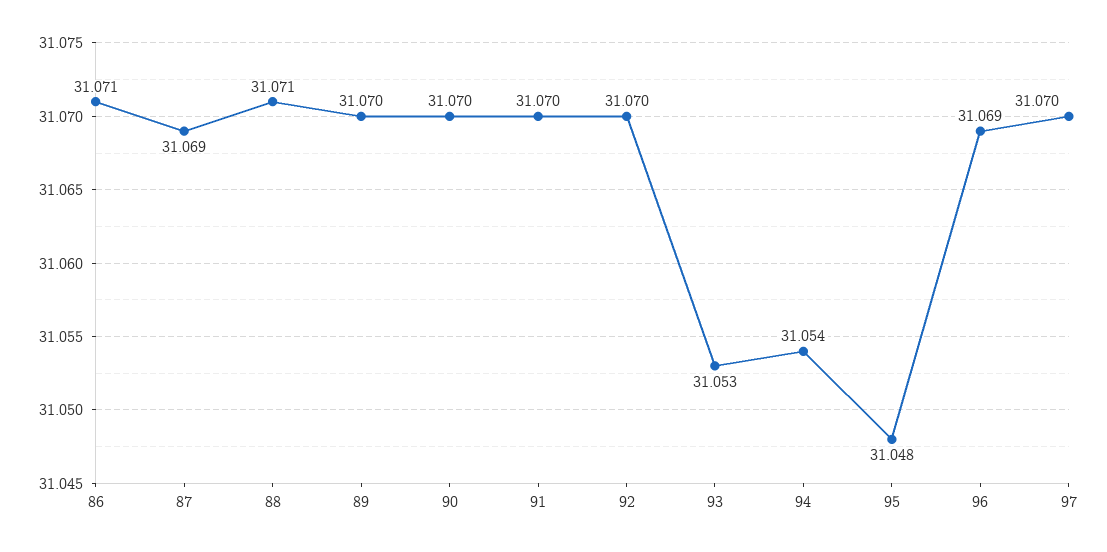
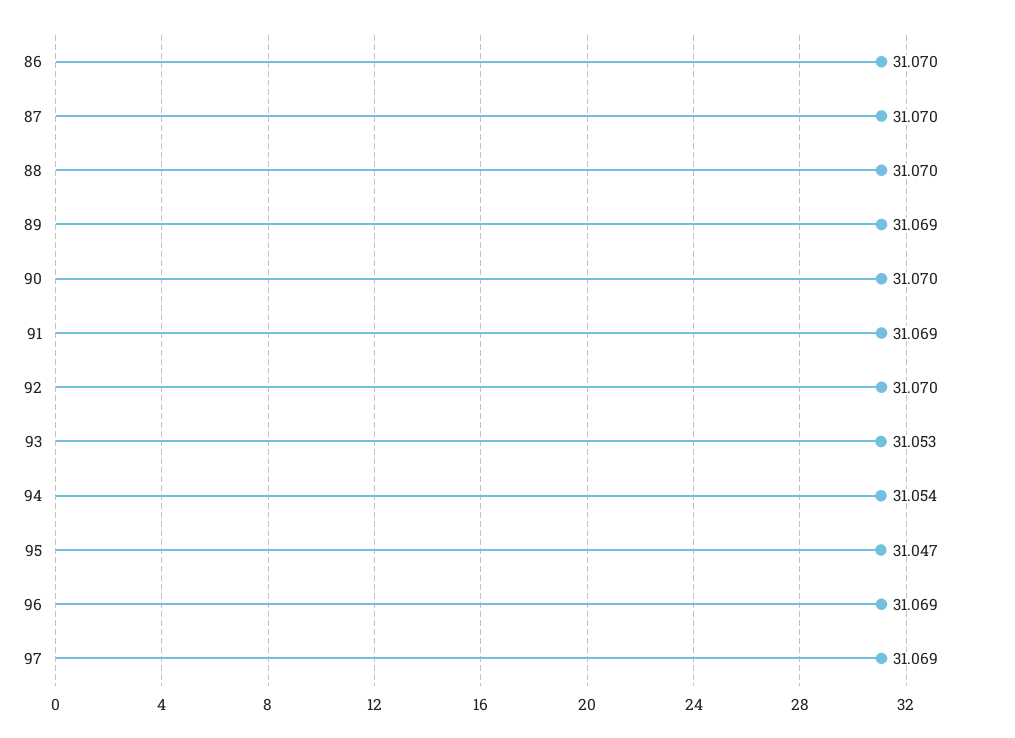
86: 31.071 -> 31.07
87: 31.069 -> 31.07
88: 31.071 -> 31.07
89: 31.07 -> 31.069
91: 31.07 -> 31.069
95: 31.048 -> 31.047
97: 31.07 -> 31.069

